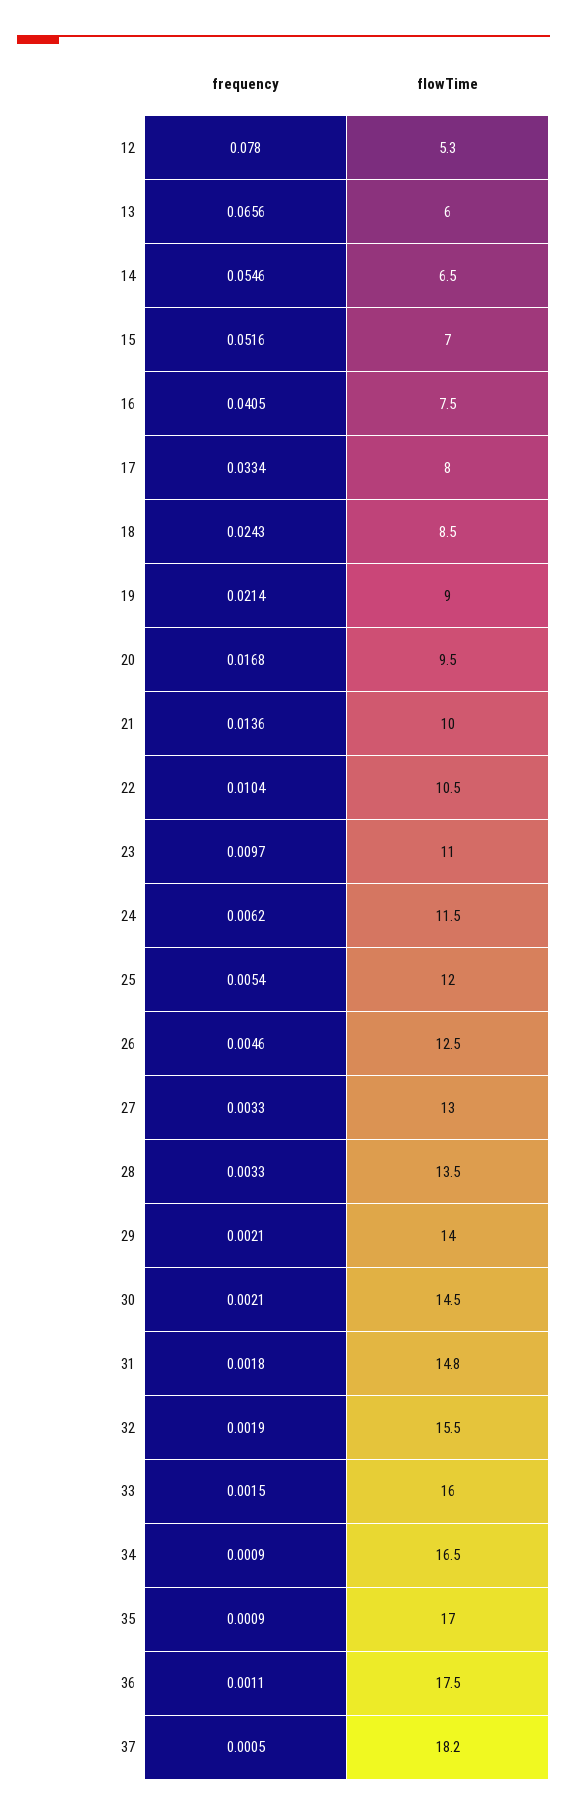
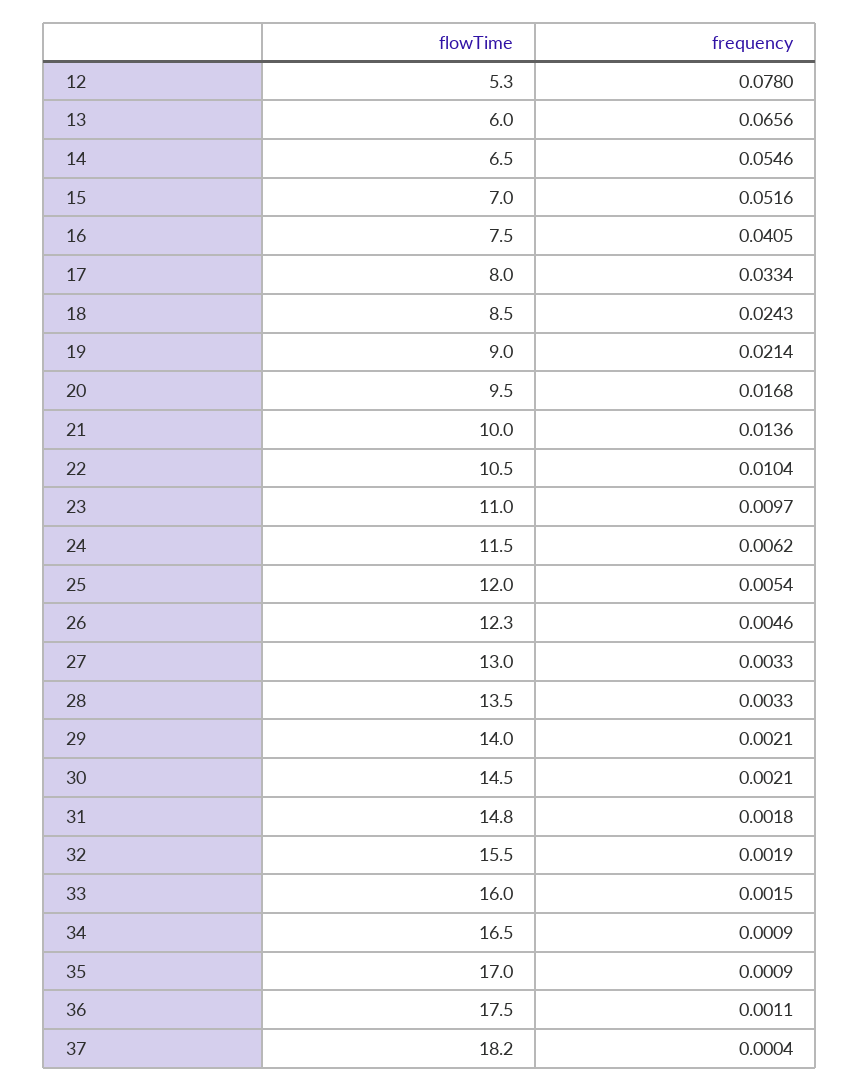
flowTime, 26: 12.5 -> 12.3
frequency, 37: 0.0005 -> 0.0004

